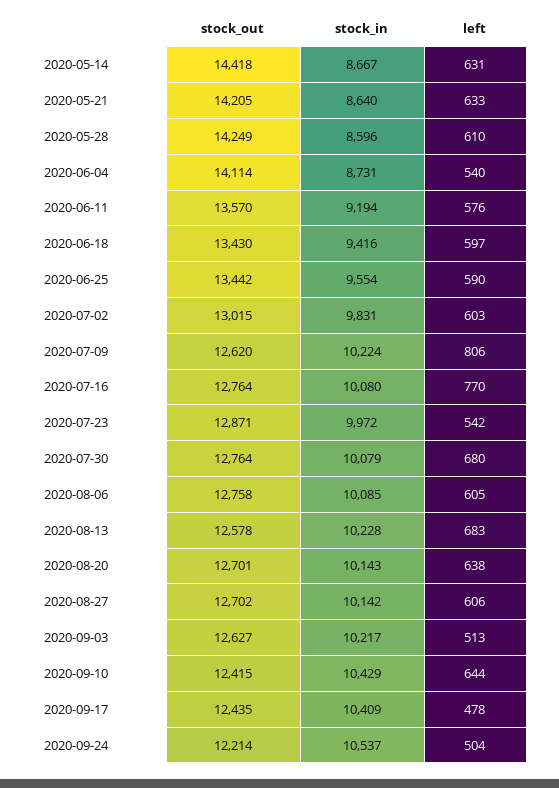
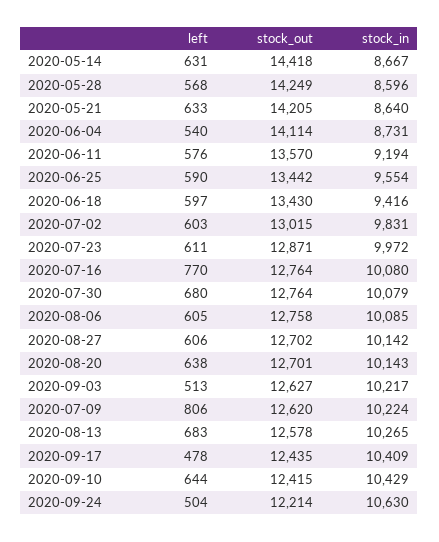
left, 2020-05-28: 610 -> 568
left, 2020-07-23: 542 -> 611
stock_in, 2020-08-13: 10228 -> 10265
stock_in, 2020-09-24: 10537 -> 10630

